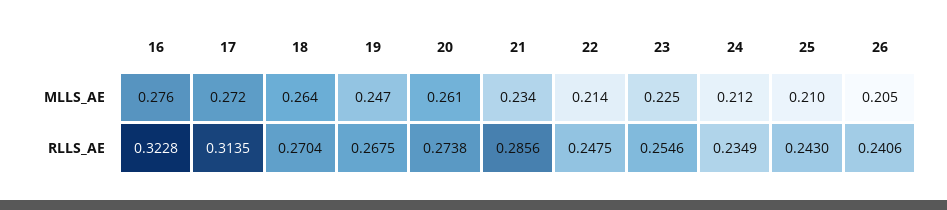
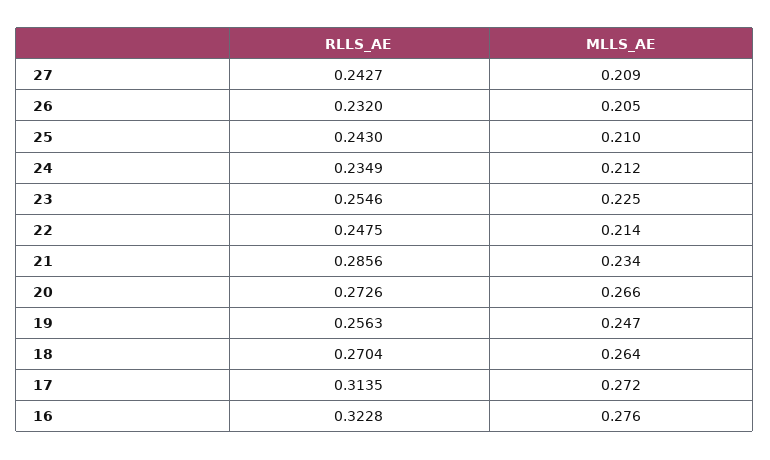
20, MLLS_AE: 0.261 -> 0.266
19, RLLS_AE: 0.2675 -> 0.2563
20, RLLS_AE: 0.2738 -> 0.2726
26, RLLS_AE: 0.2406 -> 0.232
27, RLLS_AE: none -> 0.2427
27, MLLS_AE: none -> 0.209

